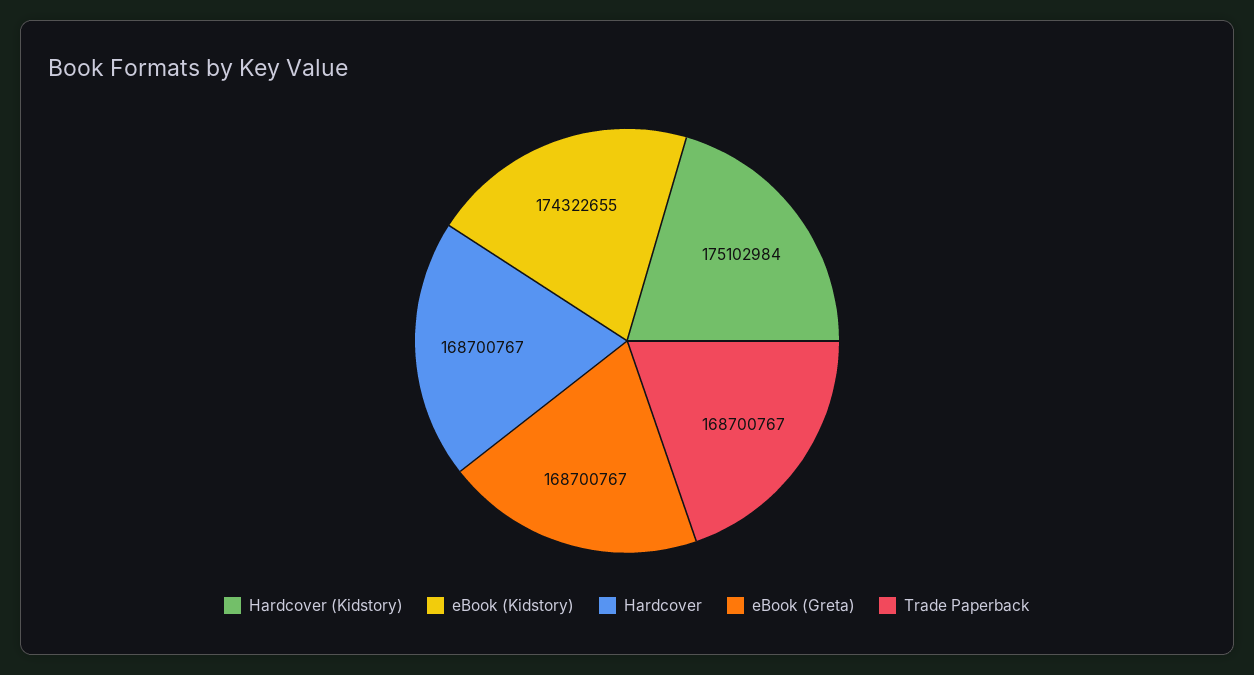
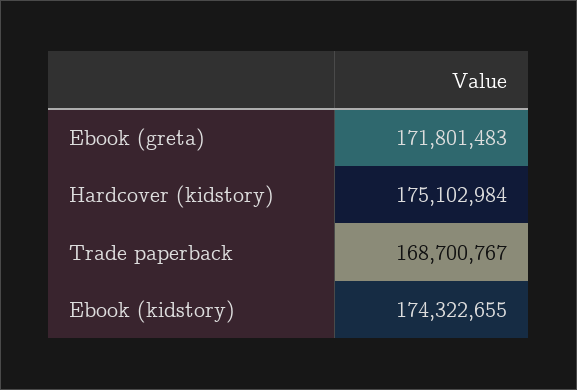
Hardcover: 168700767 -> none
eBook (Greta): 168700767 -> 171801483

